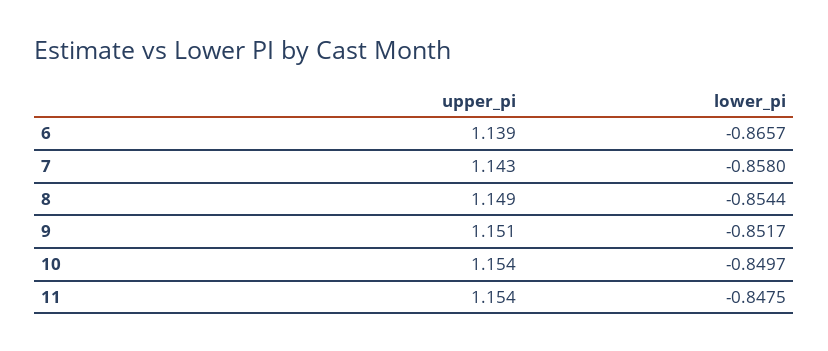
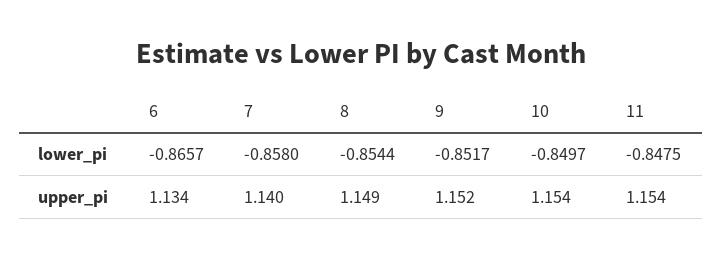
upper_pi, 6: 1.139 -> 1.134
upper_pi, 7: 1.143 -> 1.14
upper_pi, 9: 1.151 -> 1.152

